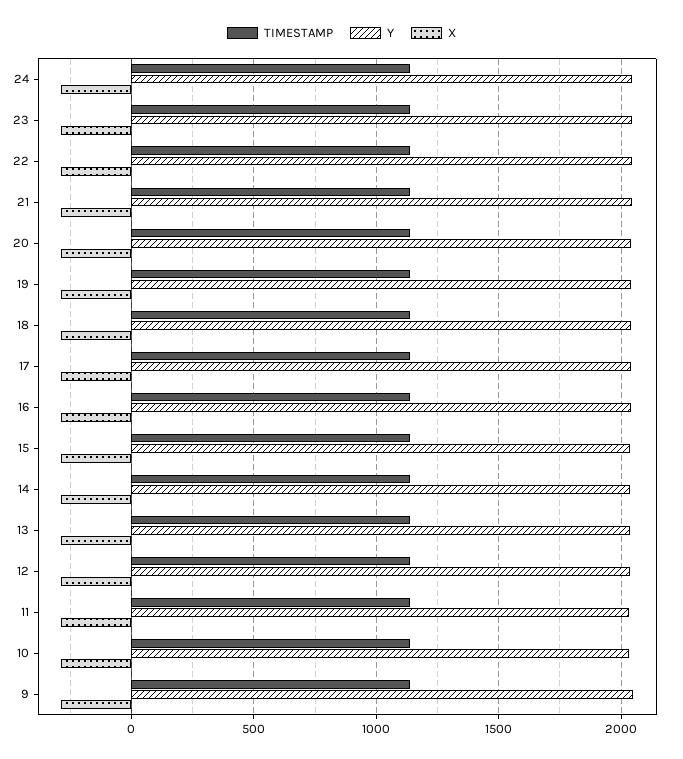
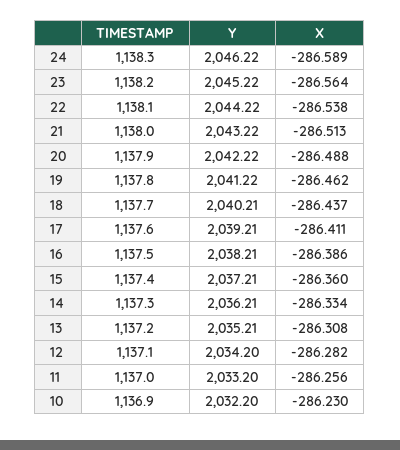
TIMESTAMP, 9: 1150 -> none
Y, 9: 2050 -> none
X, 9: -300 -> none

